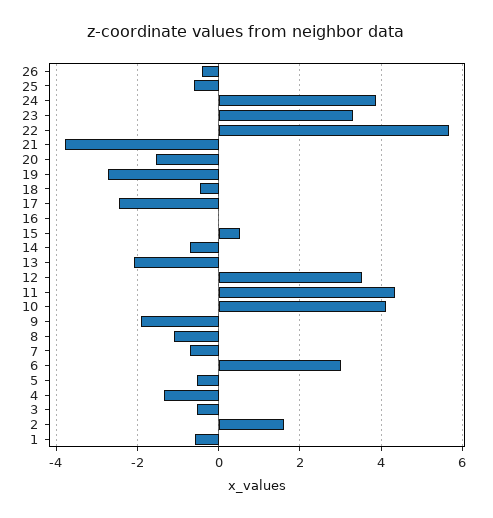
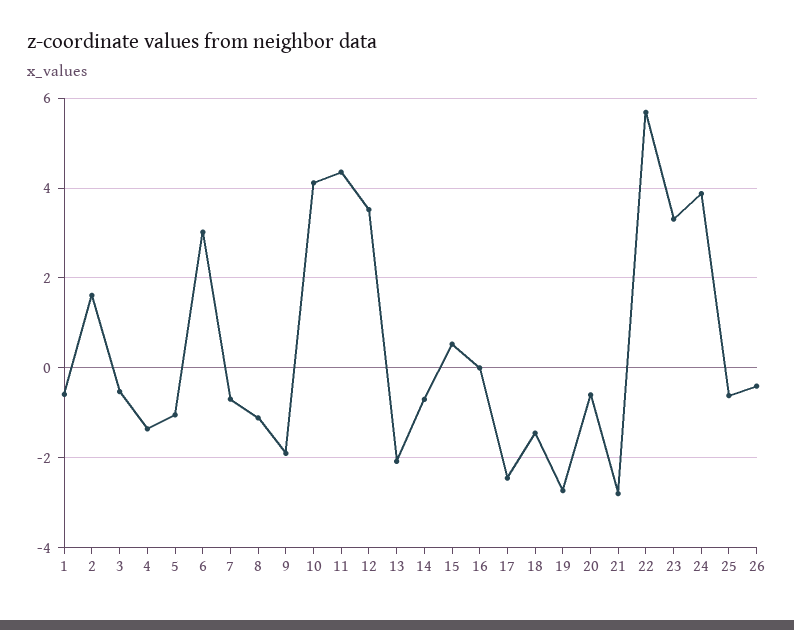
21: -3.8 -> -2.8
20: -1.6 -> -0.6
18: -0.4 -> -1.4
5: -0.6 -> -1

